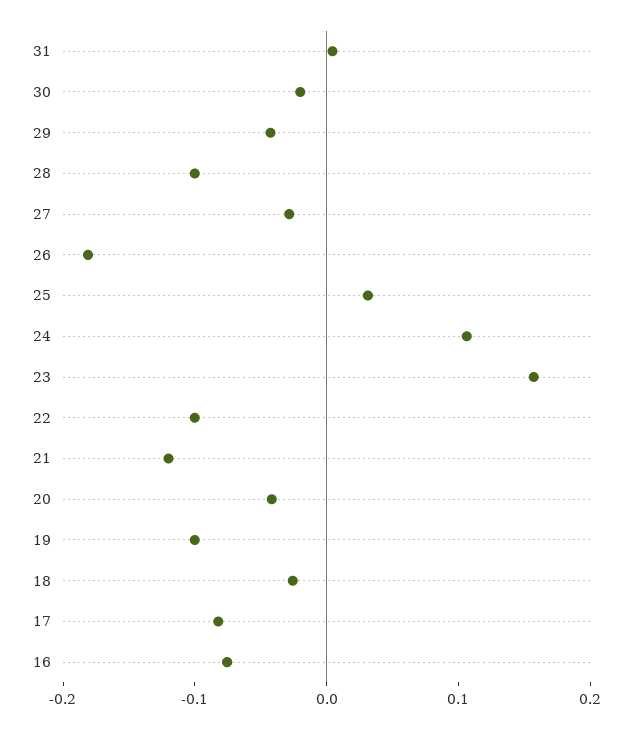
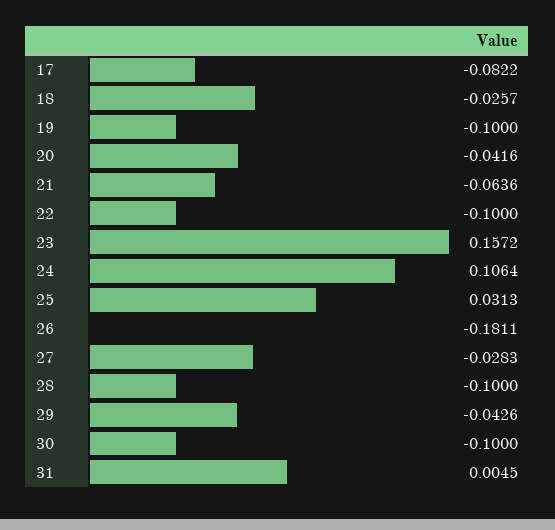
30: -0.02 -> -0.1
21: -0.12 -> -0.0636
16: -0.08 -> none

